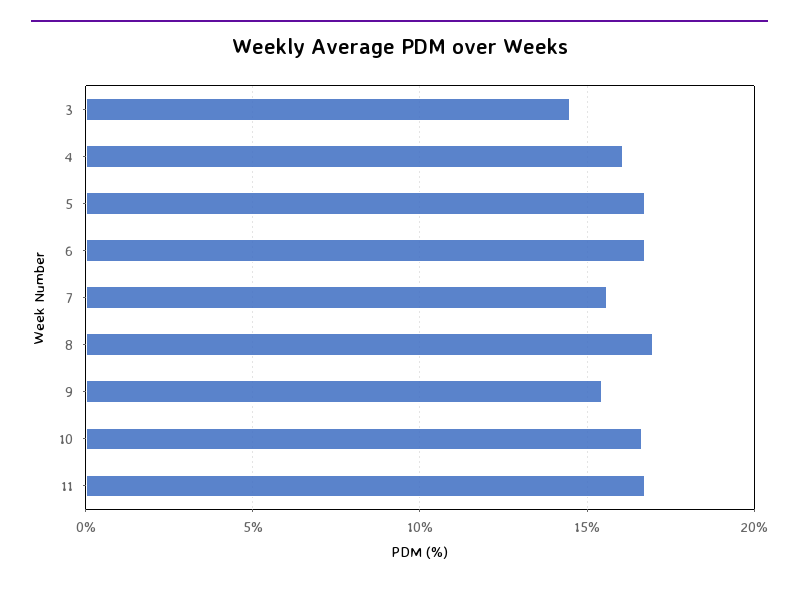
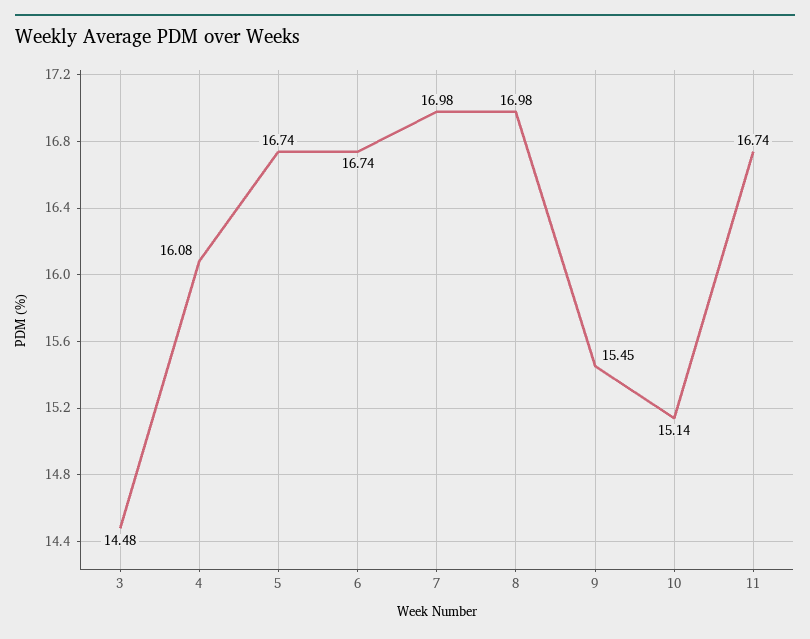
7: 15.5 -> 16.98
10: 16.5 -> 15.14

